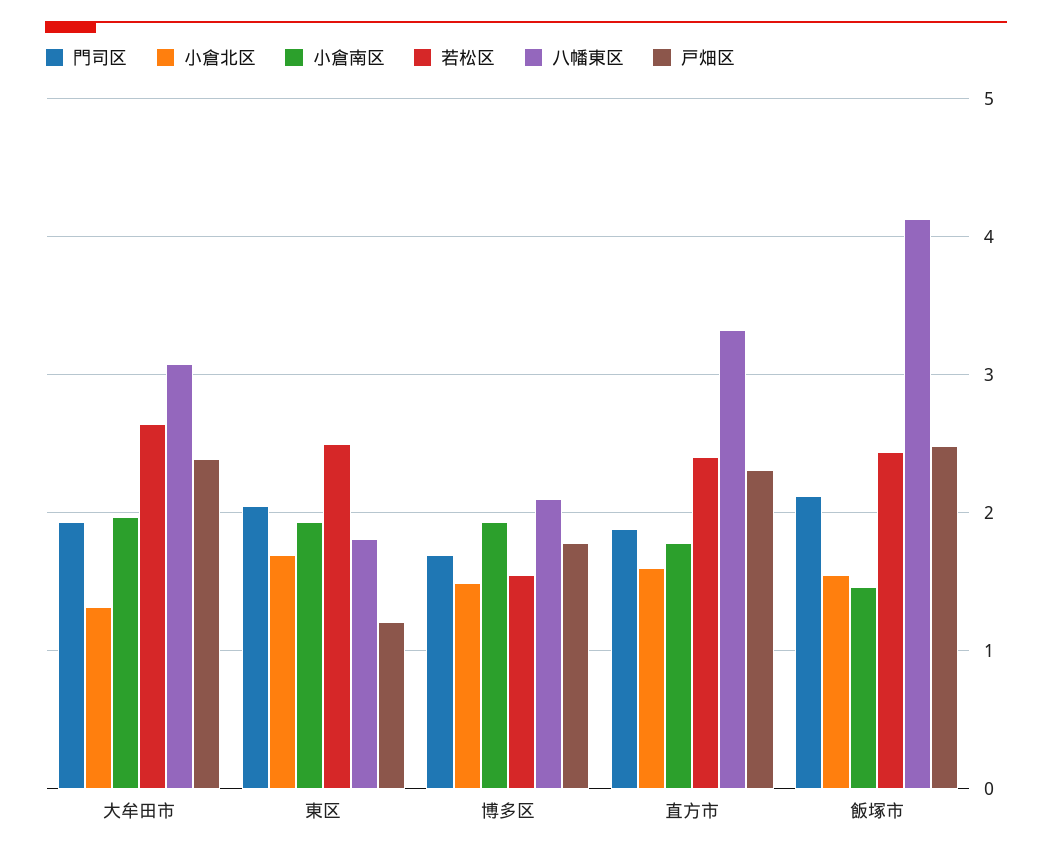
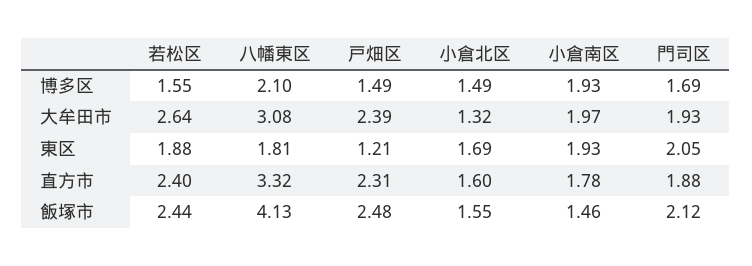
若松区, 東区: 2.5 -> 1.88
戸畑区, 博多区: 1.8 -> 1.49

